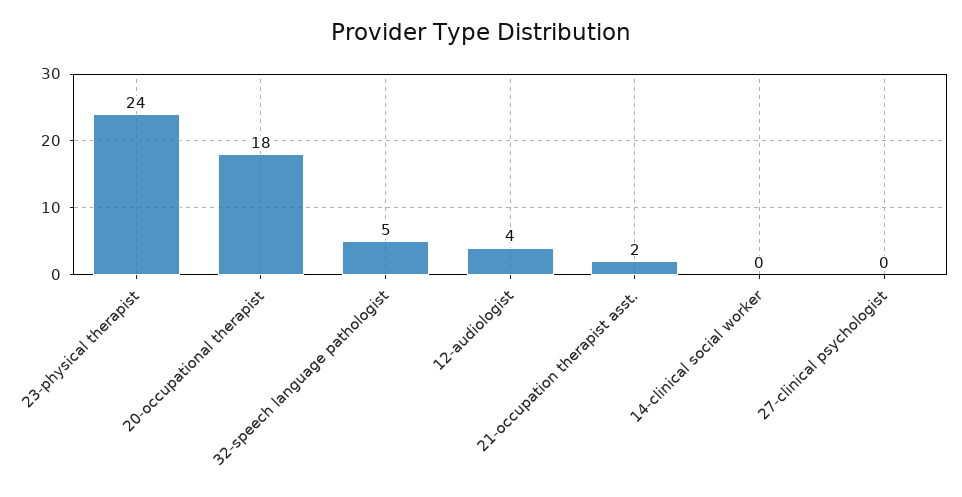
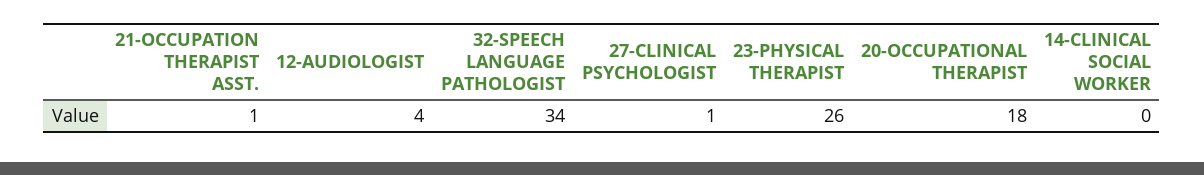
23-physical therapist: 24 -> 26
32-speech language pathologist: 5 -> 34
21-occupation therapist asst.: 2 -> 1
27-clinical psychologist: 0 -> 1

